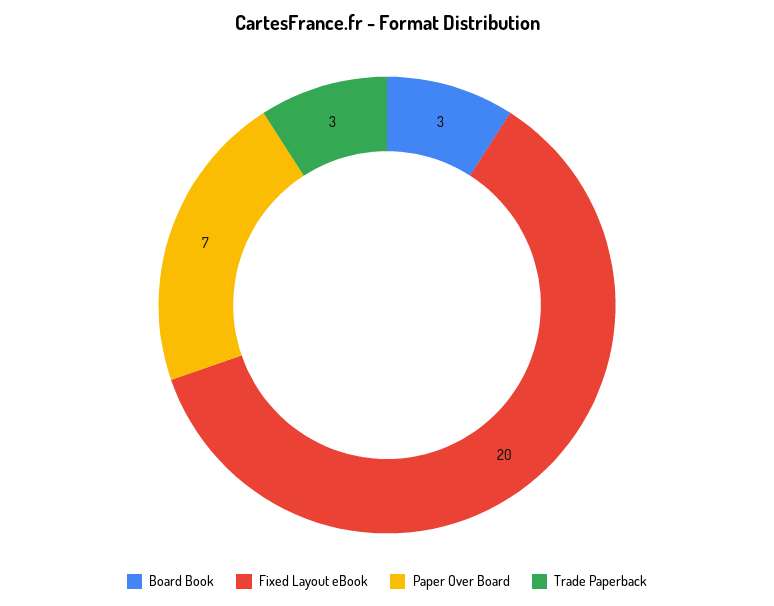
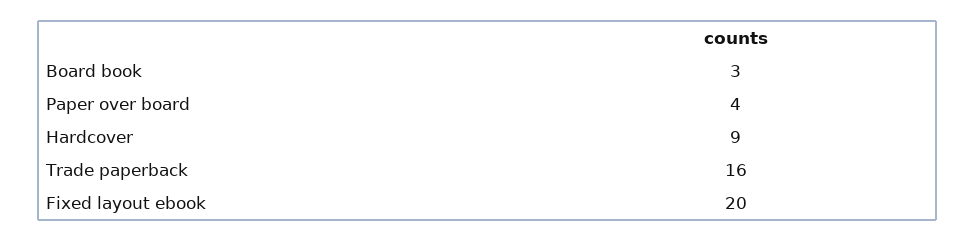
Paper Over Board: 7 -> 4
Trade Paperback: 3 -> 16
Hardcover: none -> 9

